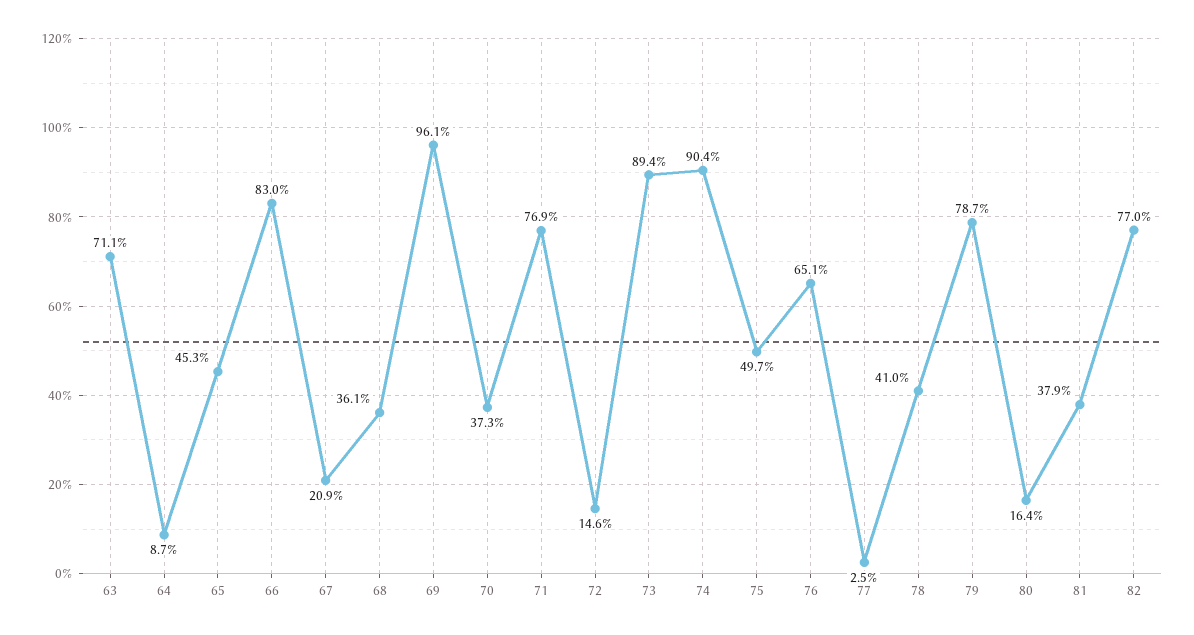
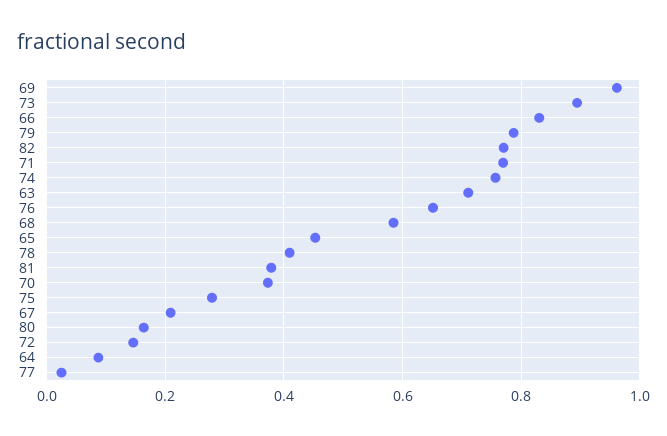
68: 0.361 -> 0.58
74: 0.904 -> 0.76
75: 0.497 -> 0.28

